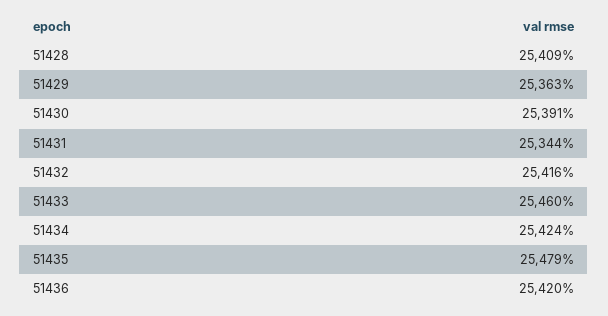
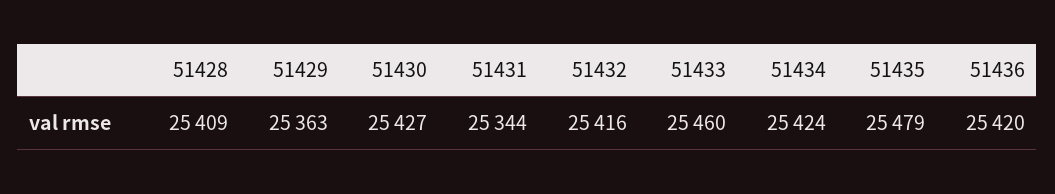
51430: 25391 -> 25427

